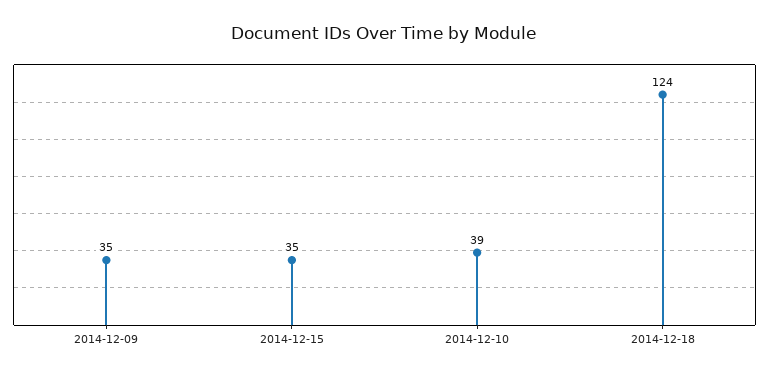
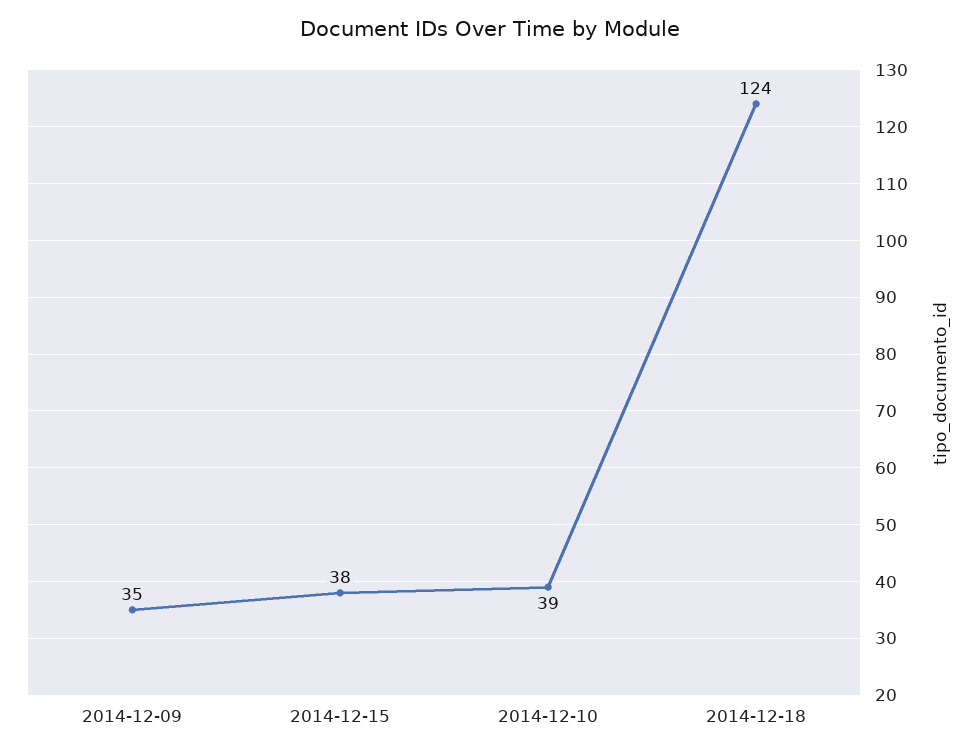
2014-12-15: 35 -> 38

